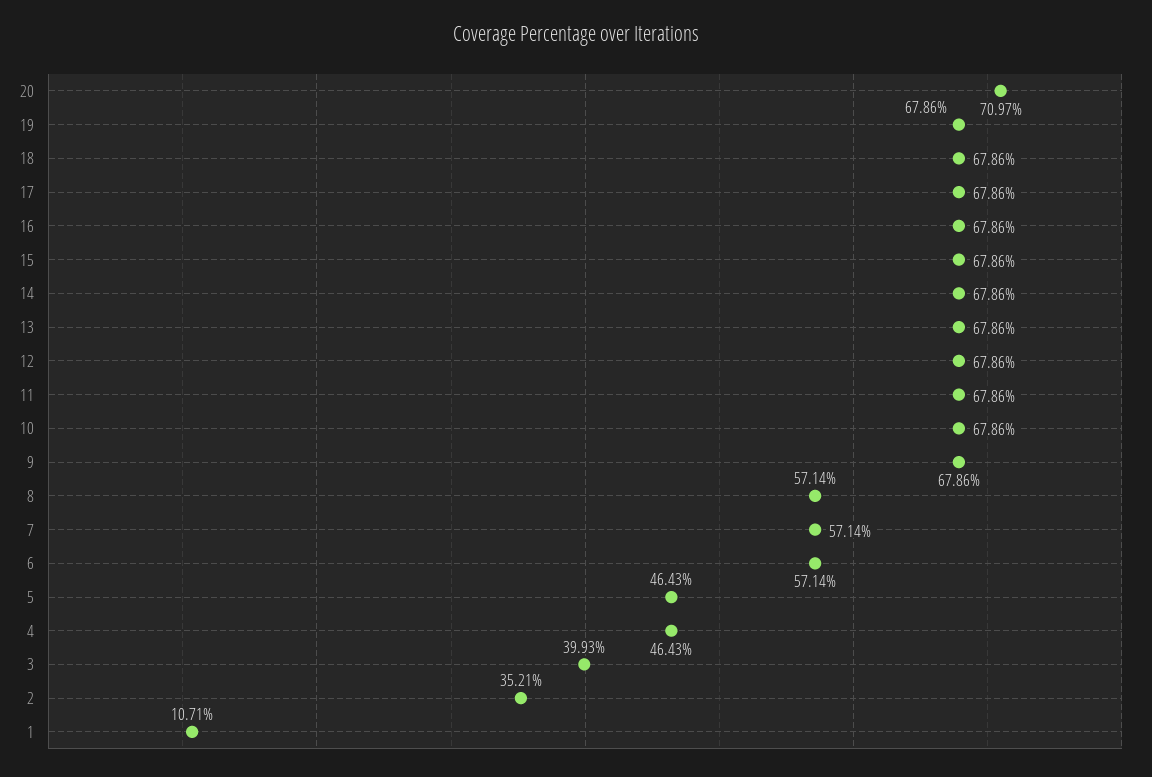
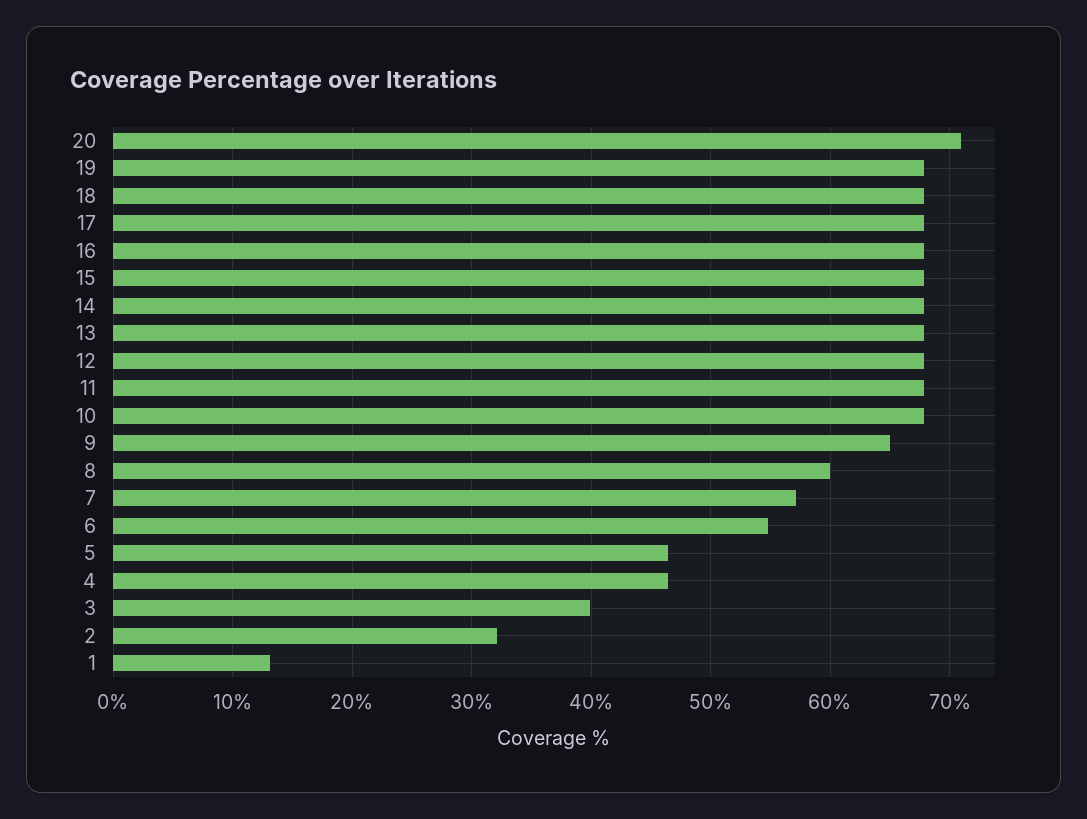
9: 67.86 -> 65
8: 57.14 -> 60
6: 57.14 -> 55
2: 35.21 -> 32
1: 10.71 -> 13

